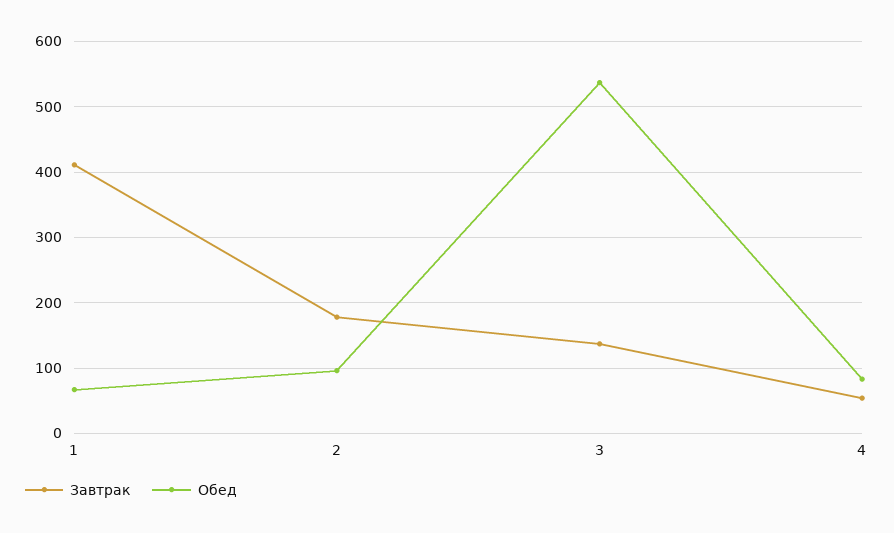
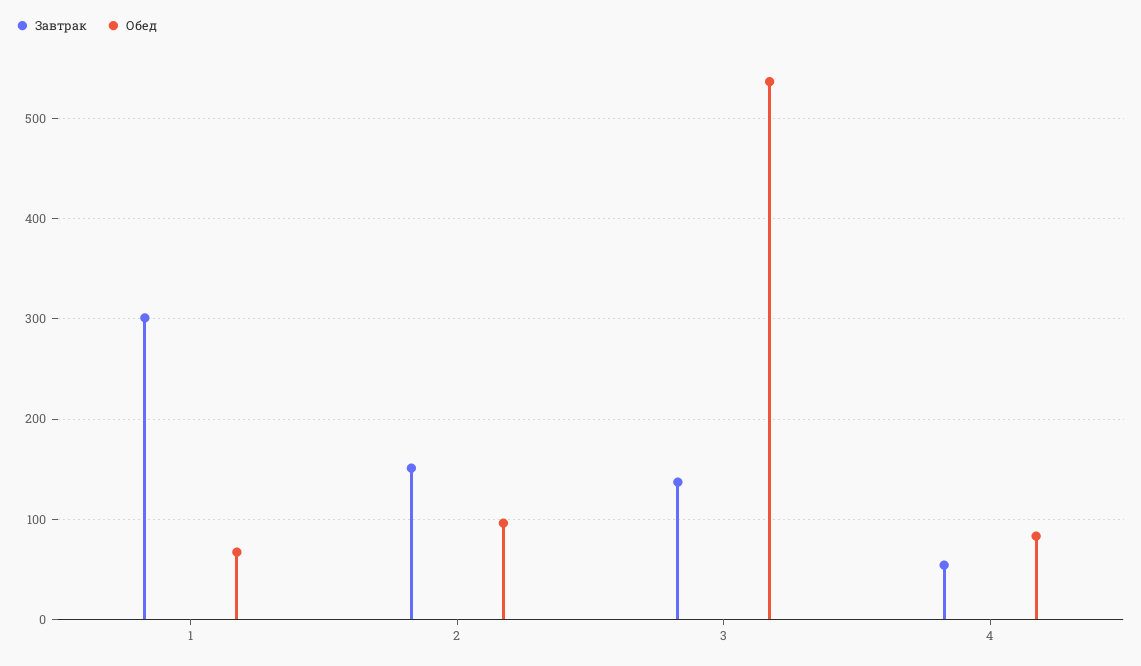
Завтрак, 1: 410 -> 300
Завтрак, 2: 180 -> 150

